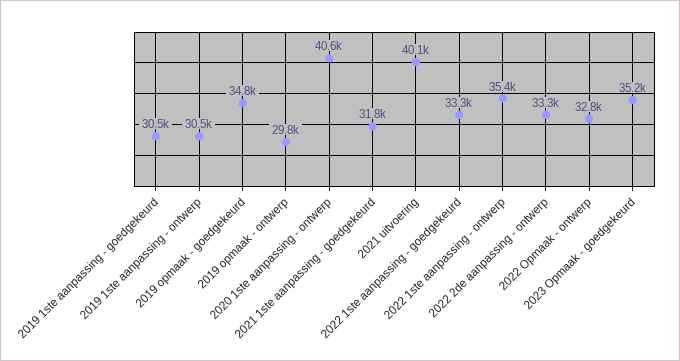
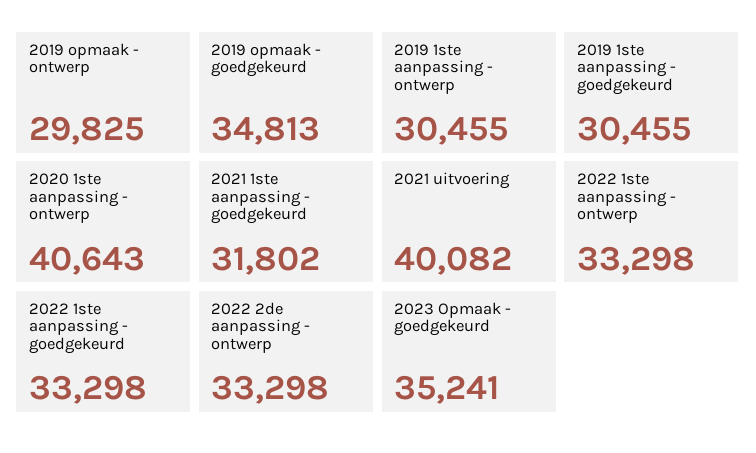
2022 1ste aanpassing - ontwerp: 35400 -> 33298
2022 Opmaak - ontwerp: 32800 -> none

